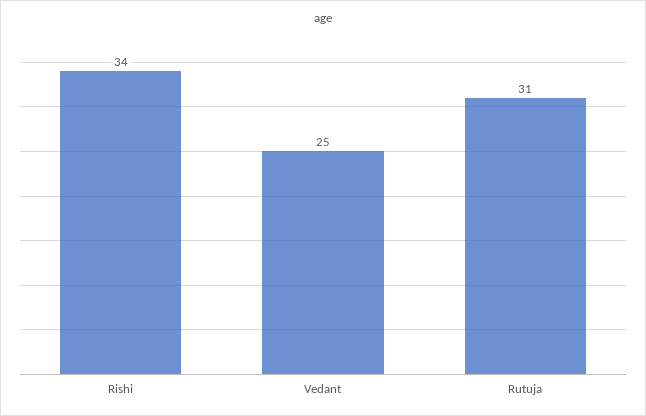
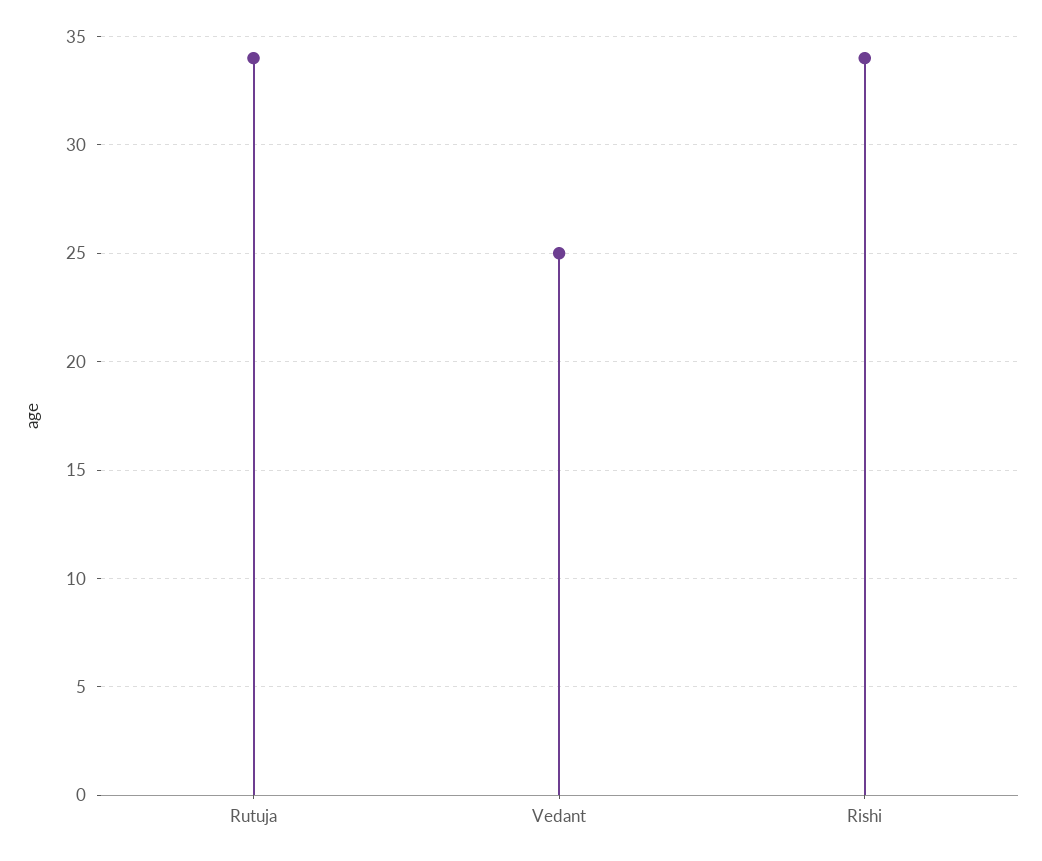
Rutuja: 31 -> 34

